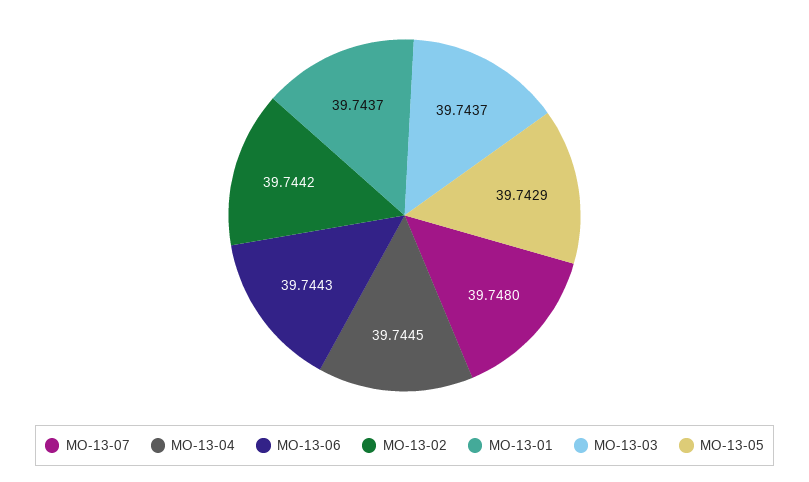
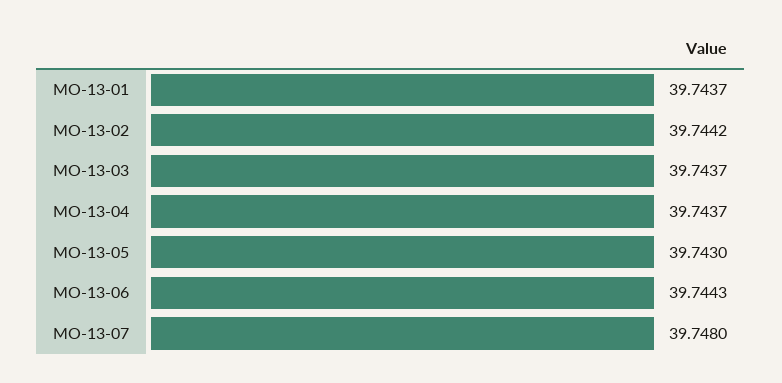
MO-13-04: 39.7445 -> 39.7437
MO-13-05: 39.7429 -> 39.743

